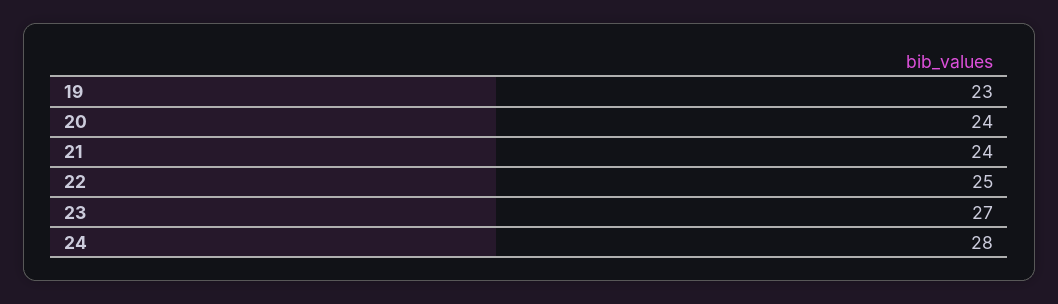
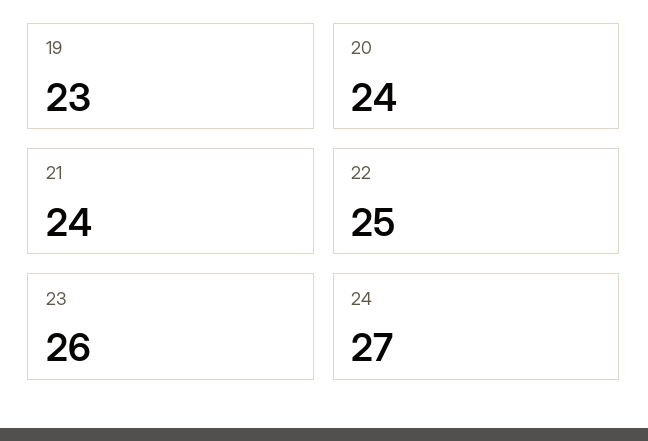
23: 27 -> 26
24: 28 -> 27

